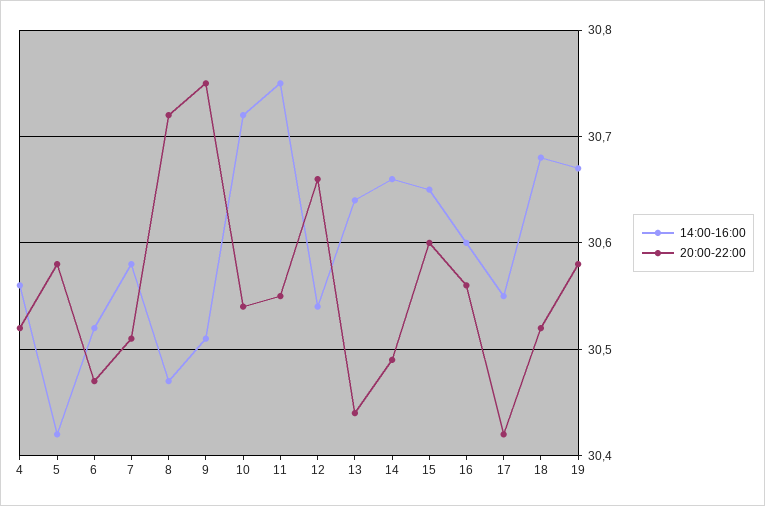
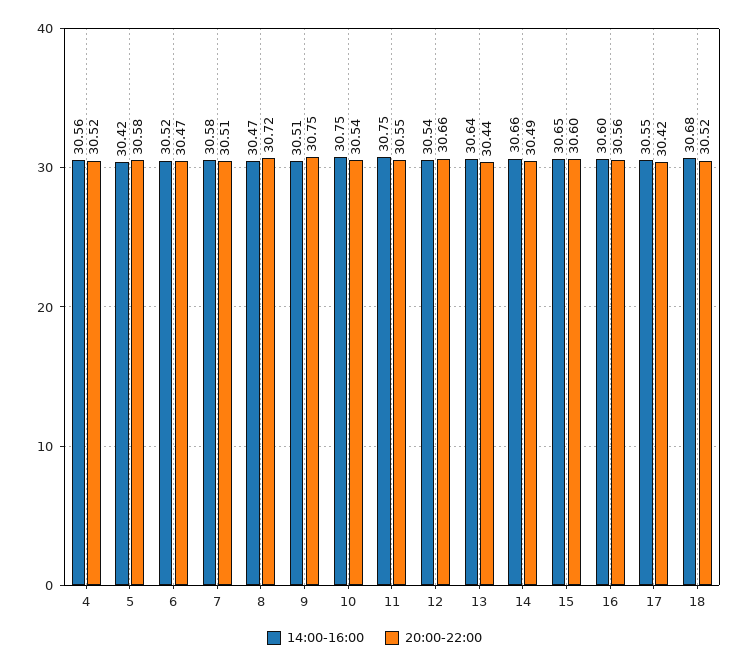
14:00-16:00, 10: 30.72 -> 30.75
14:00-16:00, 19: 30.67 -> none
20:00-22:00, 19: 30.58 -> none

